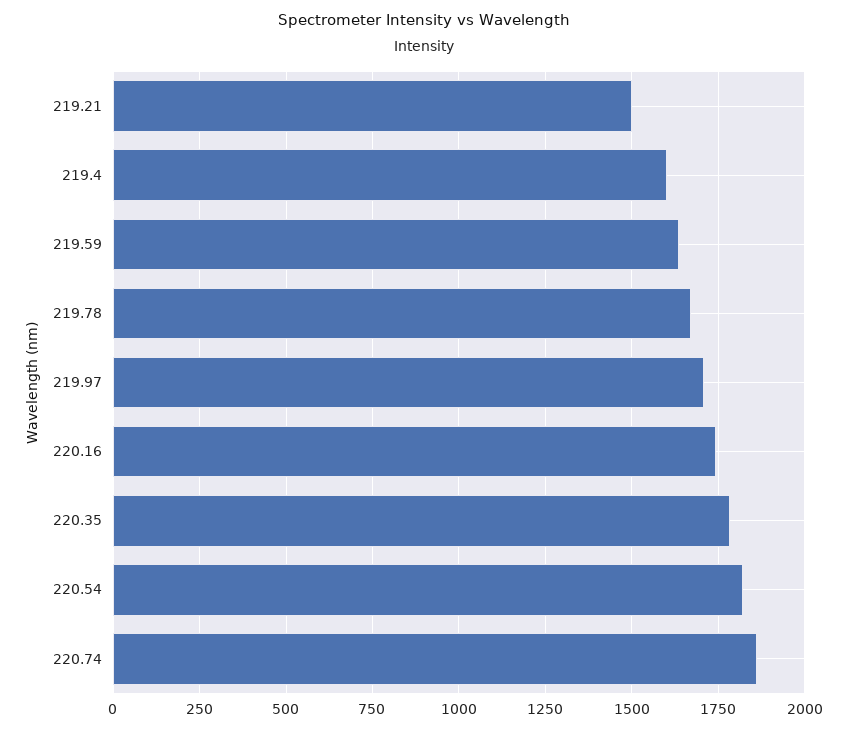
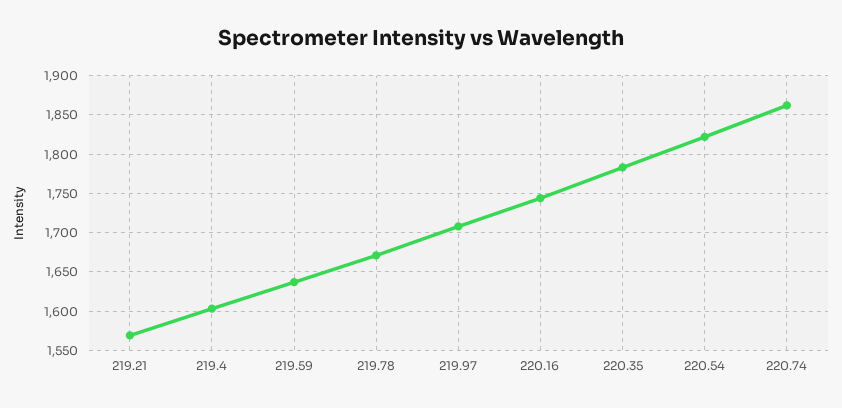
219.21: 1500 -> 1570

